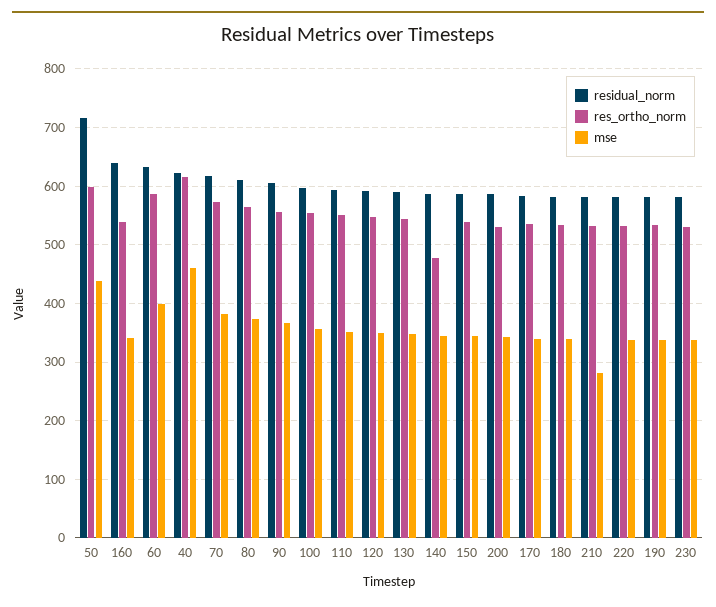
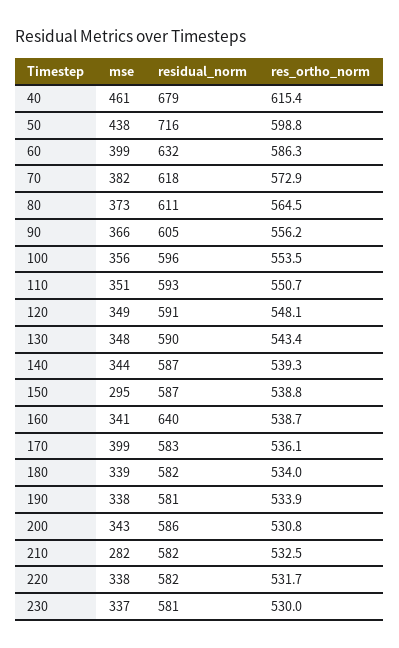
residual_norm, 40: 620 -> 679
res_ortho_norm, 140: 480 -> 539.3
mse, 150: 340 -> 295
mse, 170: 340 -> 399

